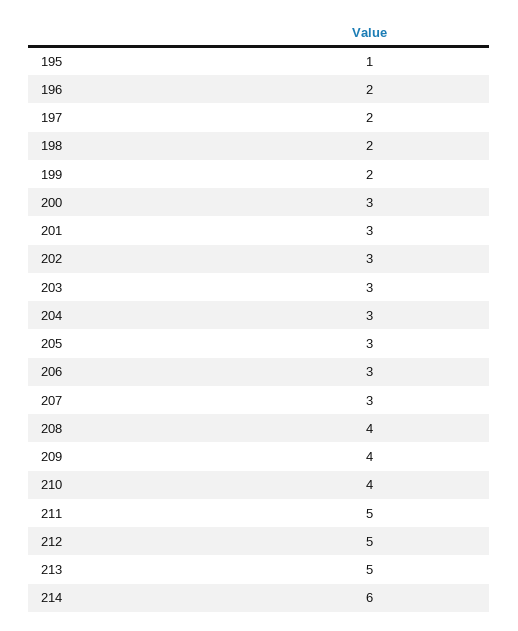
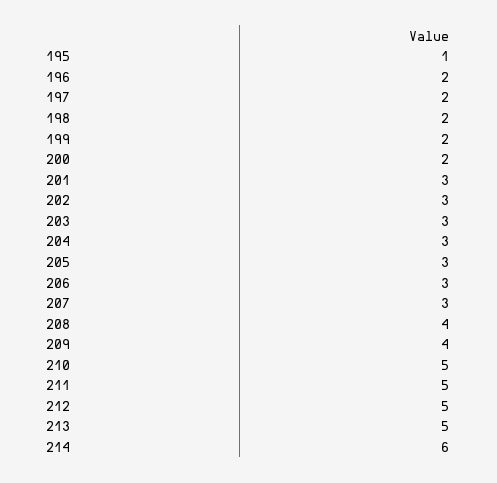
200: 3 -> 2
210: 4 -> 5

